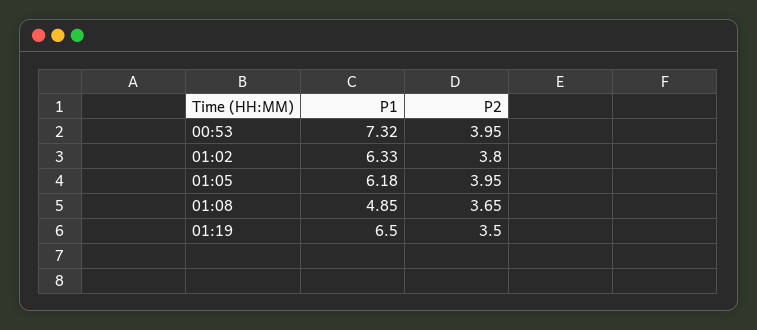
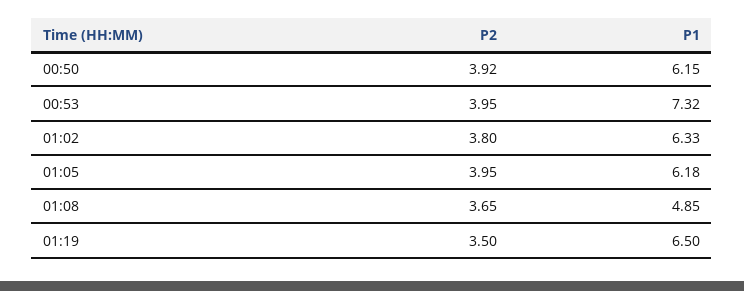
P2, 00:50: none -> 3.92
P1, 00:50: none -> 6.15

